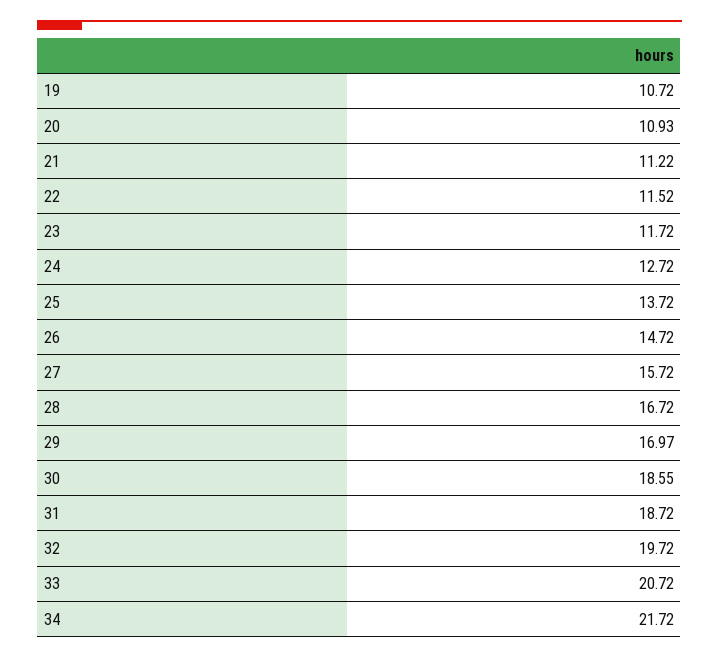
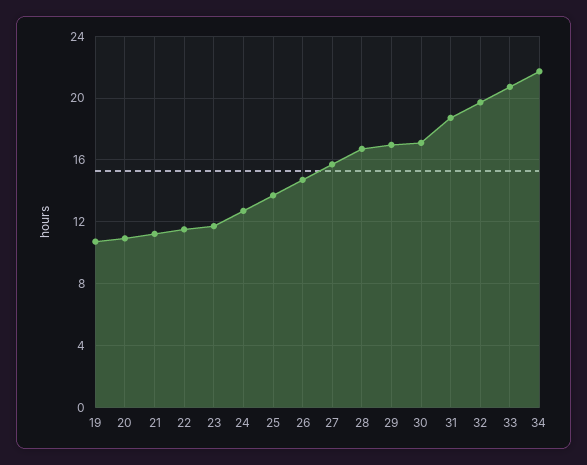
30: 18.55 -> 17

